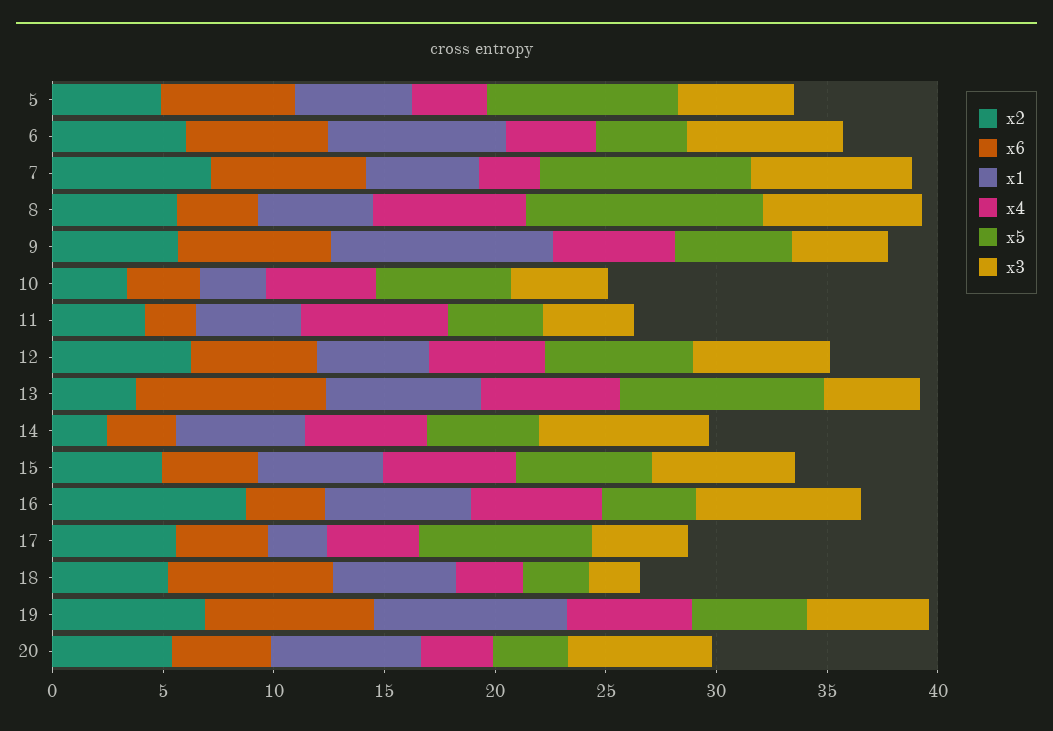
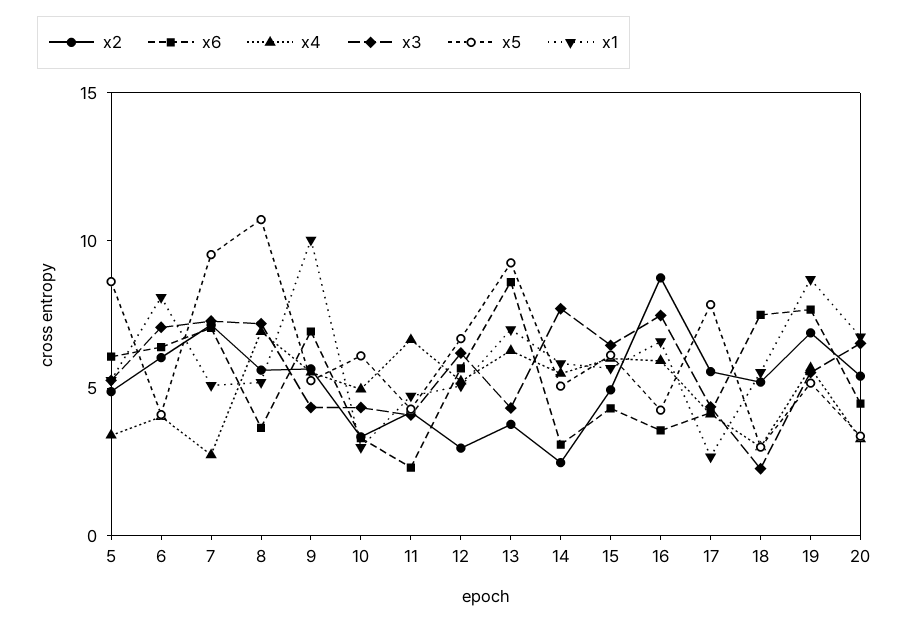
x2, 12: 6 -> 3

